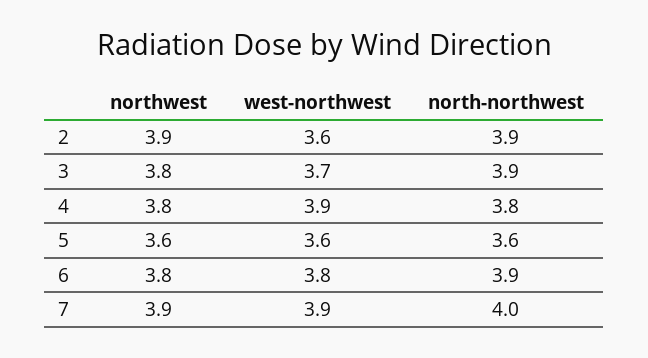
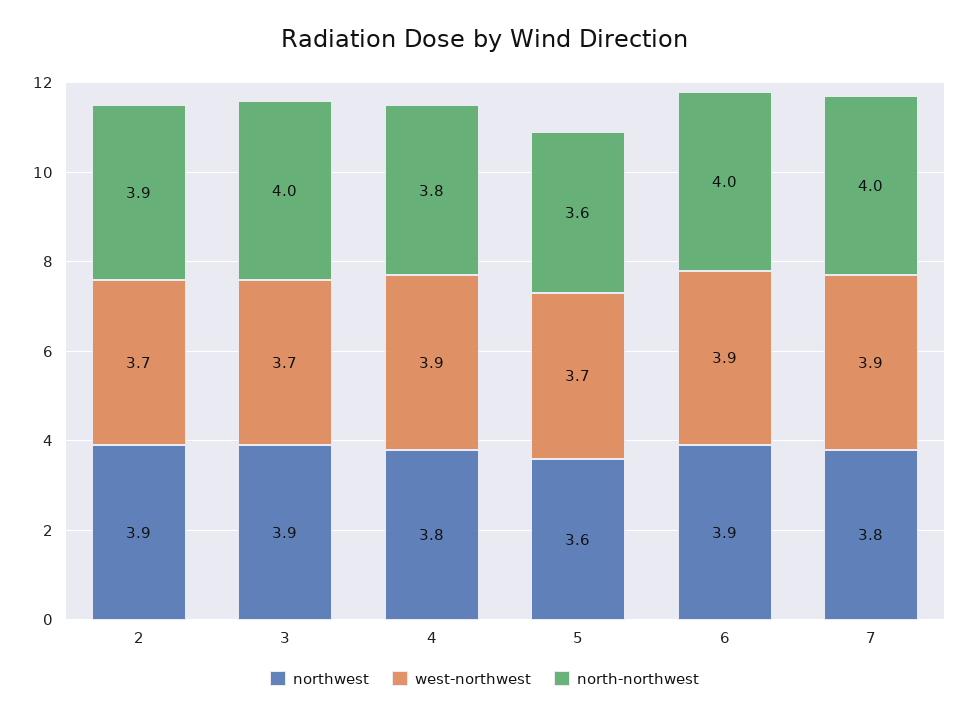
west-northwest, 2: 3.6 -> 3.7
northwest, 3: 3.8 -> 3.9
north-northwest, 3: 3.9 -> 4
west-northwest, 5: 3.6 -> 3.7
northwest, 6: 3.8 -> 3.9
west-northwest, 6: 3.8 -> 3.9
north-northwest, 6: 3.9 -> 4
northwest, 7: 3.9 -> 3.8

